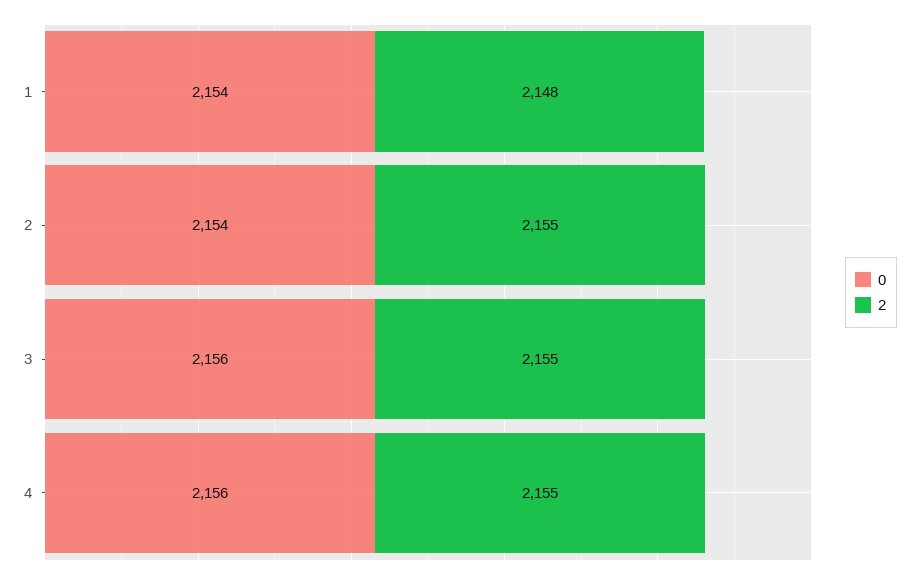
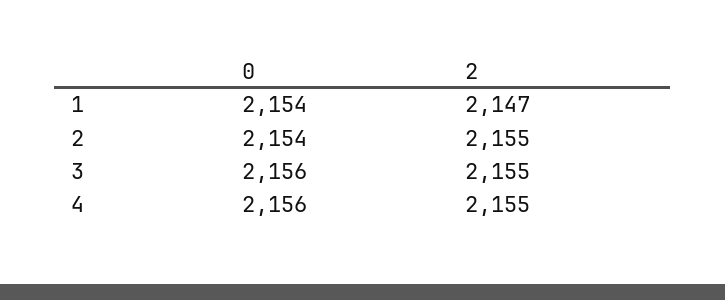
2, 1: 2148 -> 2147

